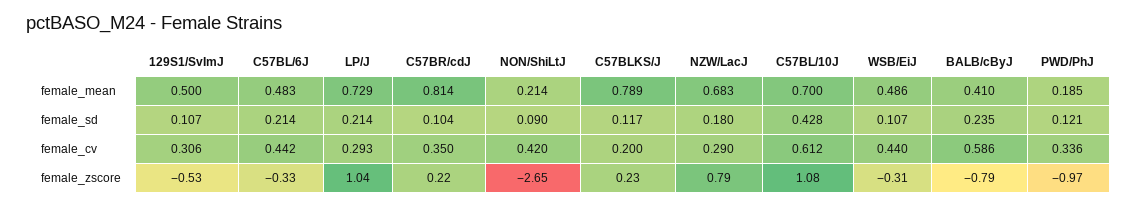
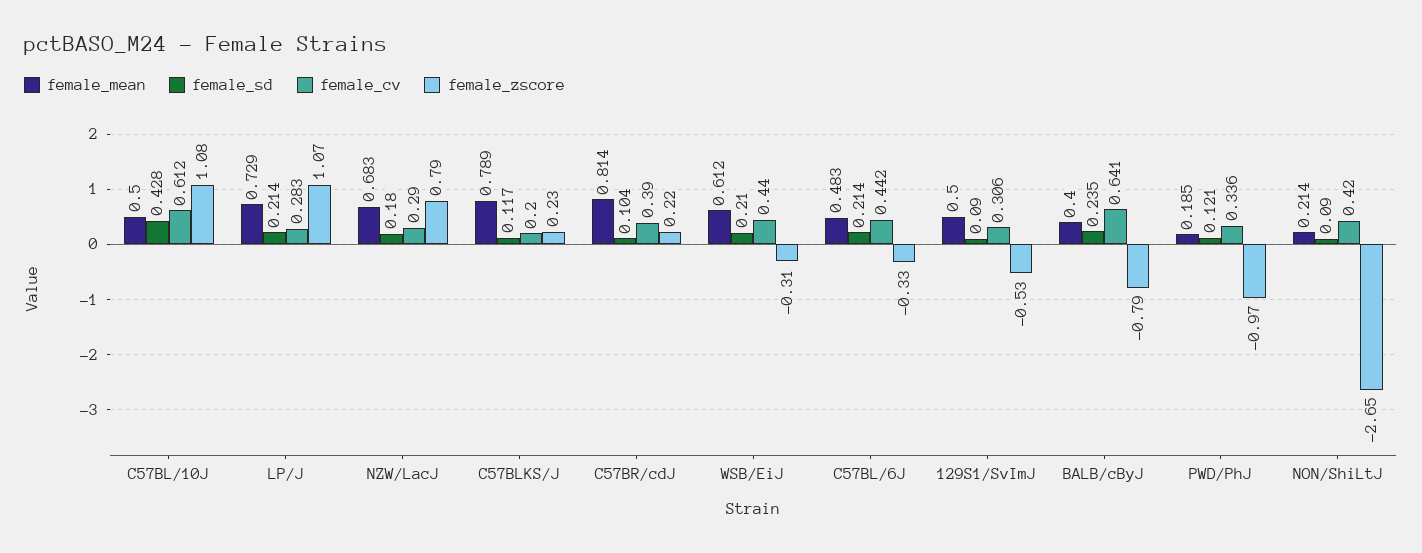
female_mean, C57BL/10J: 0.7 -> 0.5
female_mean, WSB/EiJ: 0.486 -> 0.612
female_mean, BALB/cByJ: 0.41 -> 0.4
female_sd, 129S1/SvImJ: 0.107 -> 0.09
female_sd, WSB/EiJ: 0.107 -> 0.21
female_cv, LP/J: 0.293 -> 0.283
female_cv, C57BR/cdJ: 0.35 -> 0.39
female_cv, BALB/cByJ: 0.586 -> 0.641
female_zscore, LP/J: 1.04 -> 1.07

